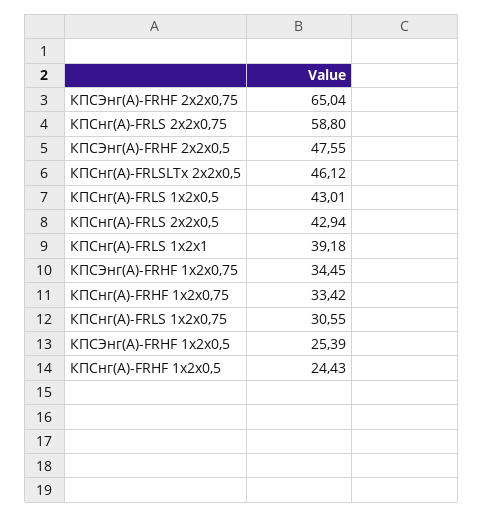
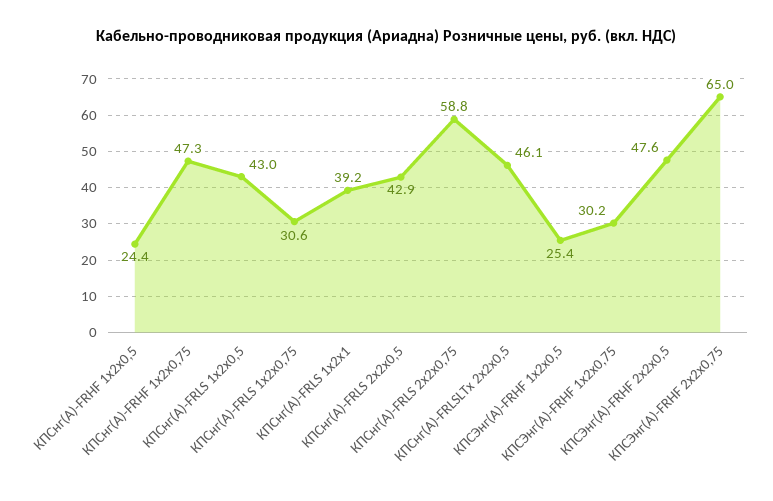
КПСЭнг(А)-FRHF 1х2х0,75: 34.45 -> 30.2
КПСнг(А)-FRHF 1х2х0,75: 33.42 -> 47.3

